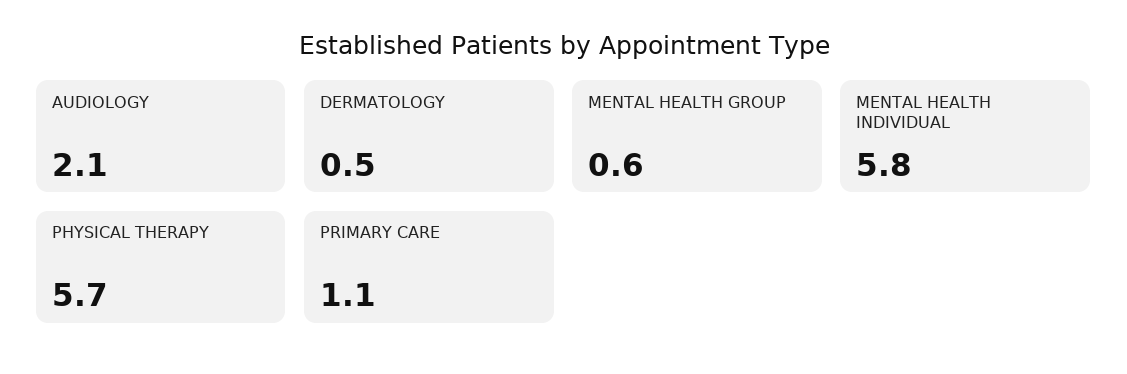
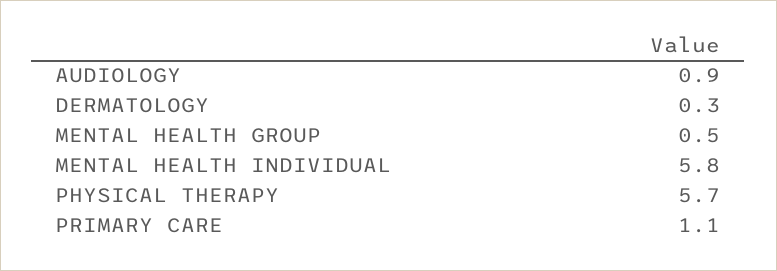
AUDIOLOGY: 2.1 -> 0.9
DERMATOLOGY: 0.5 -> 0.3
MENTAL HEALTH GROUP: 0.6 -> 0.5

